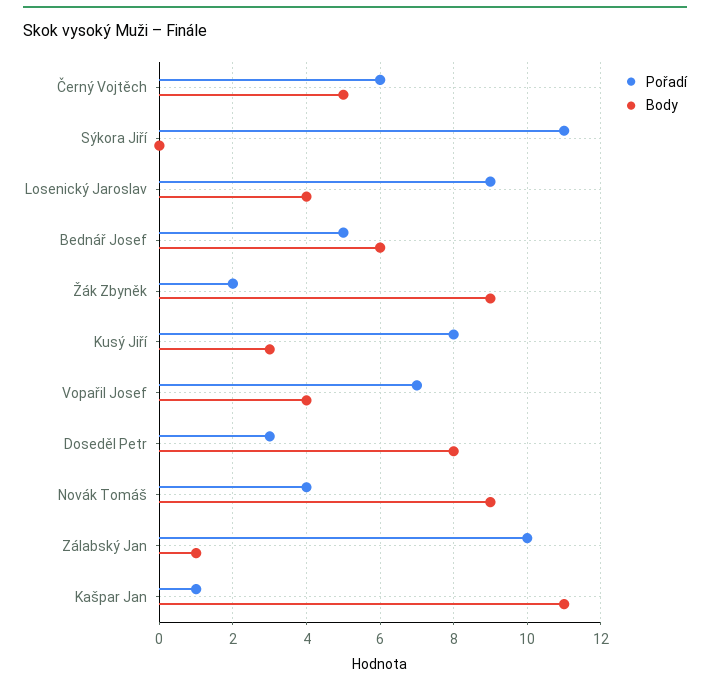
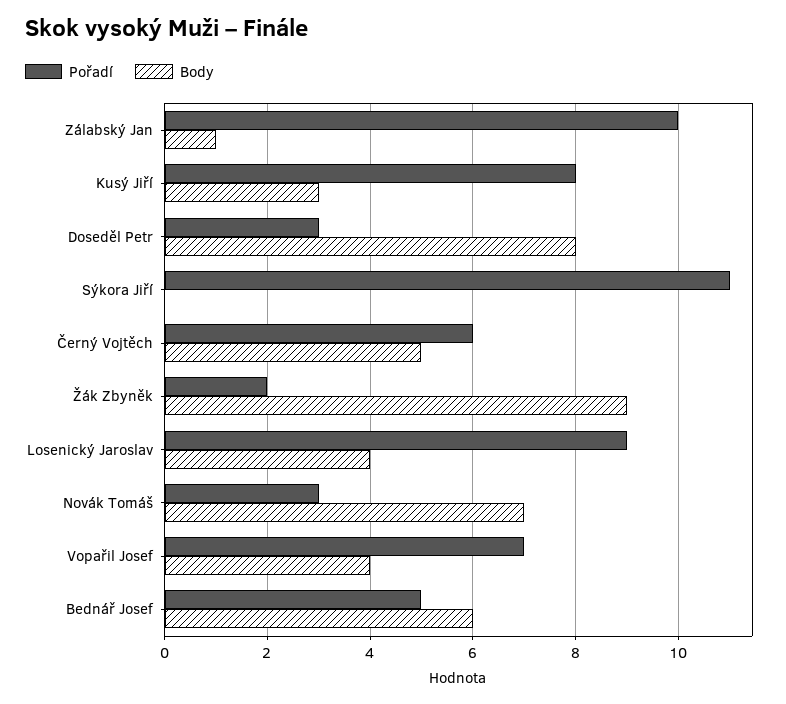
Pořadí, Novák Tomáš: 4 -> 3
Body, Novák Tomáš: 9 -> 7
Pořadí, Kašpar Jan: 1 -> none
Body, Kašpar Jan: 11 -> none

